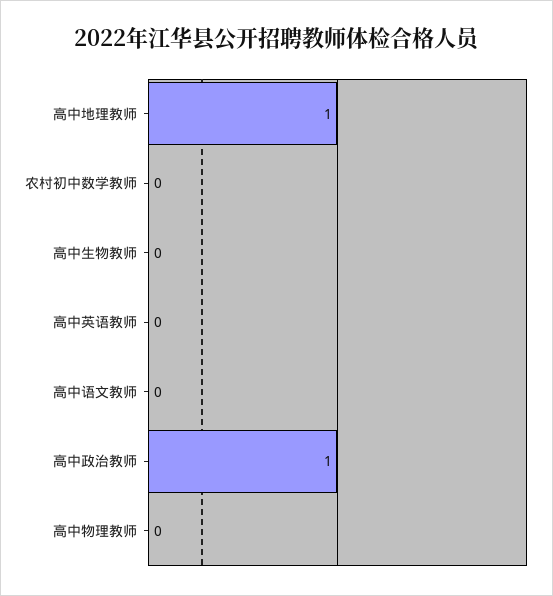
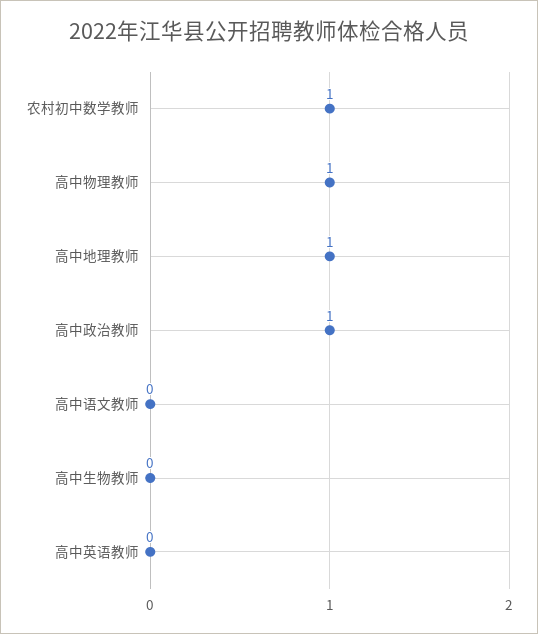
农村初中数学教师: 0 -> 1
高中物理教师: 0 -> 1

